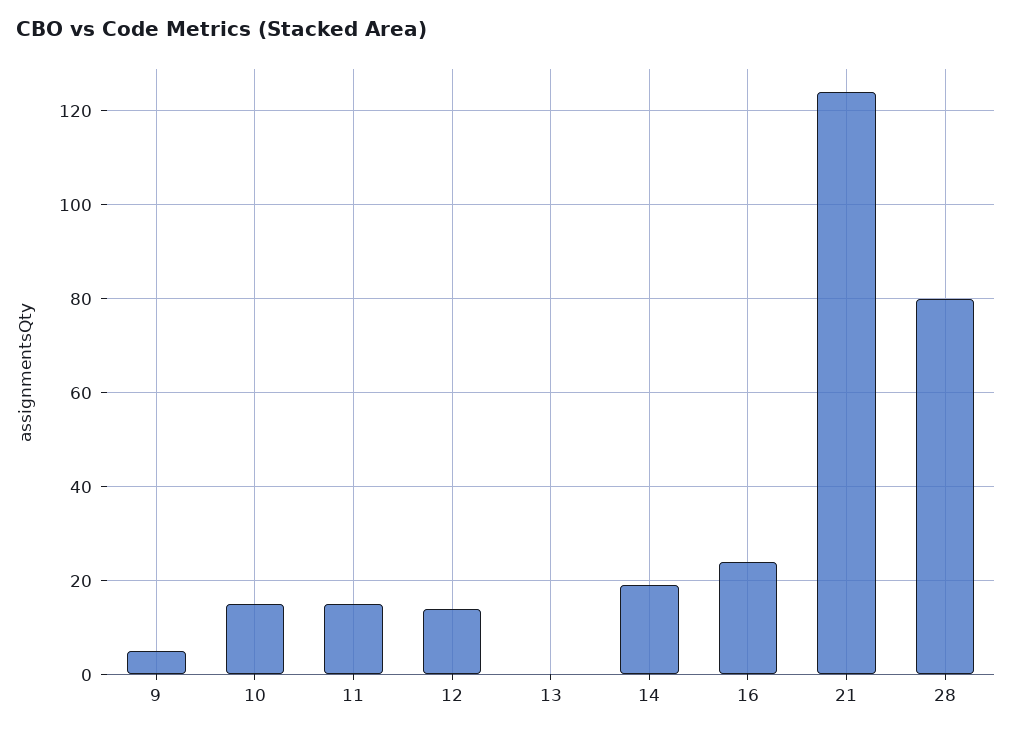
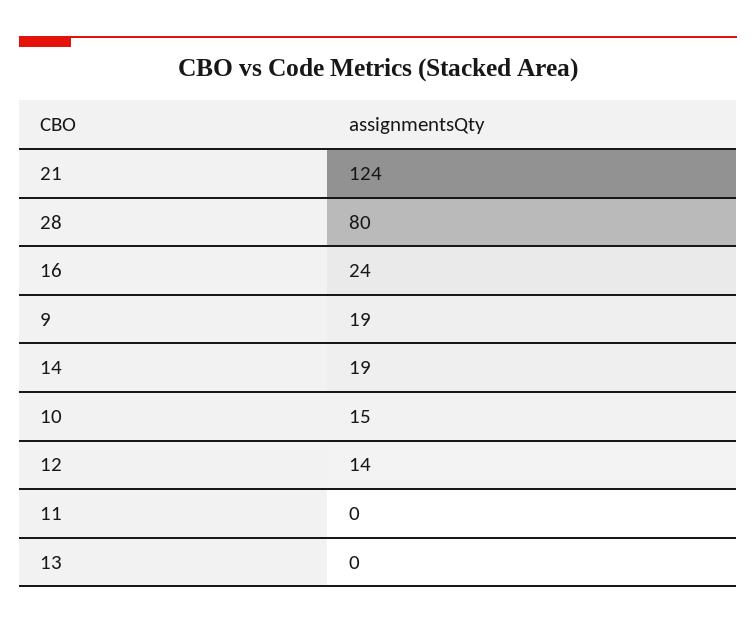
9: 5 -> 19
11: 15 -> 0

